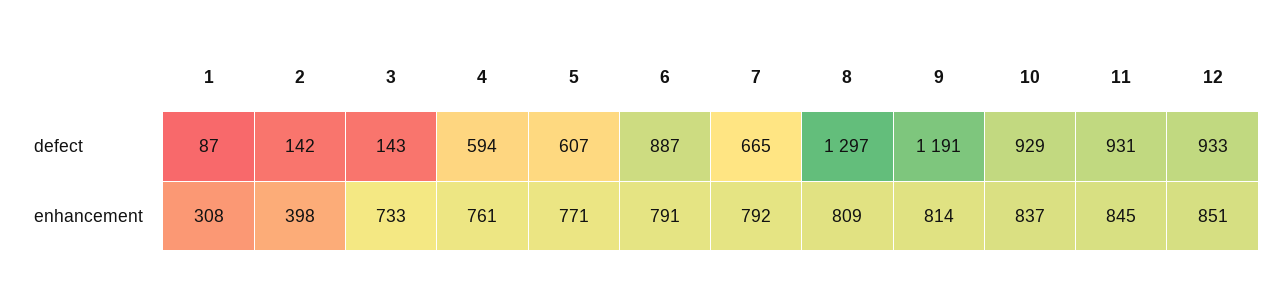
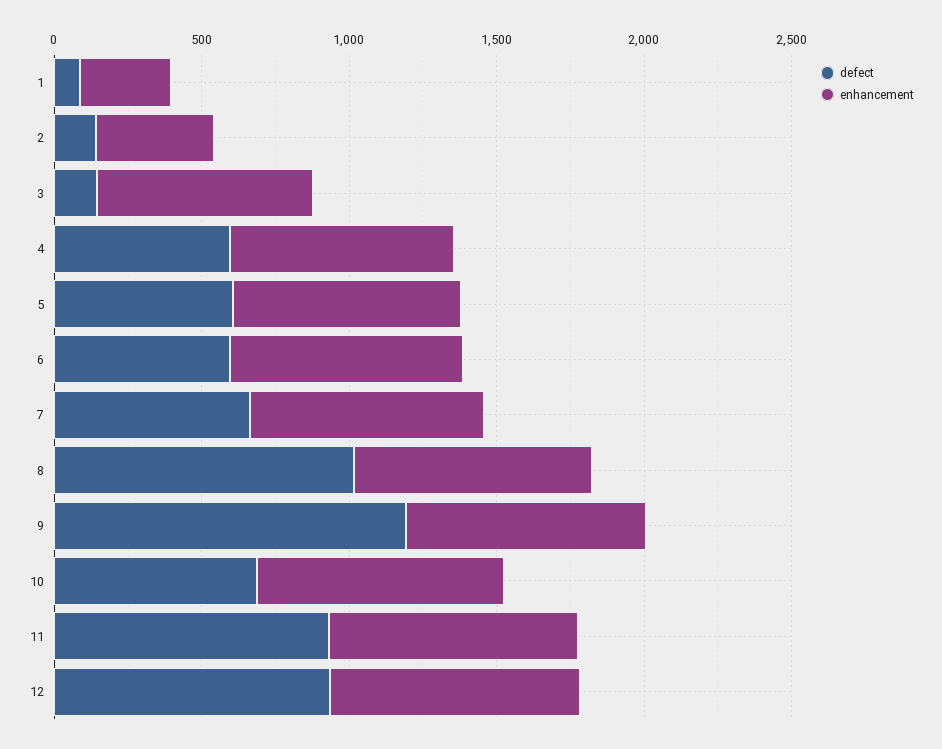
defect, 6: 887 -> 600
defect, 8: 1297 -> 1000
defect, 10: 929 -> 700

